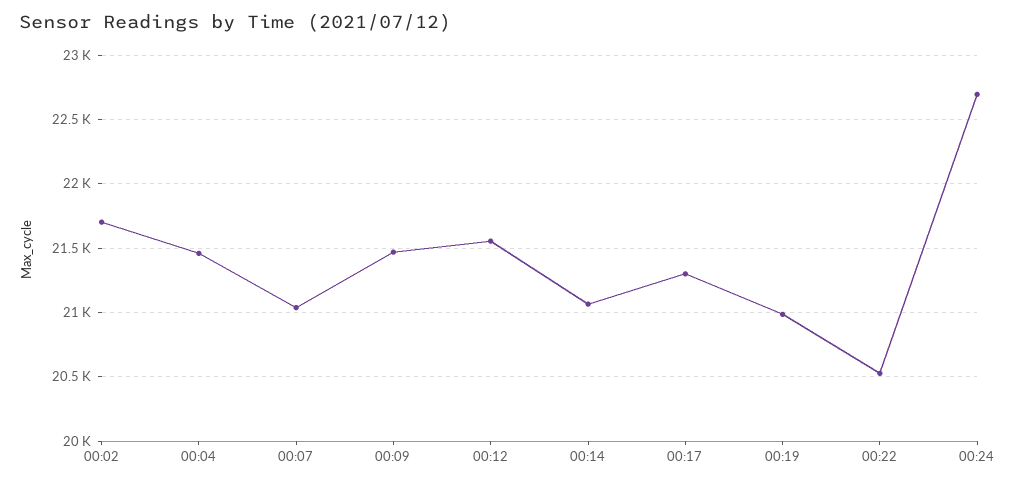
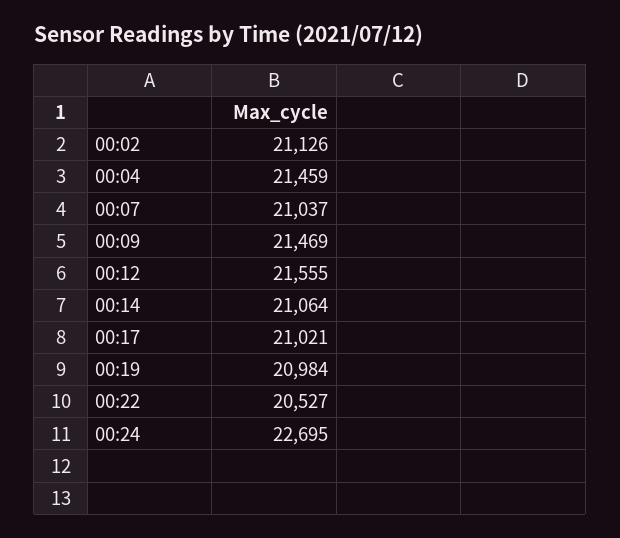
00:02: 21700 -> 21126
00:17: 21300 -> 21021

